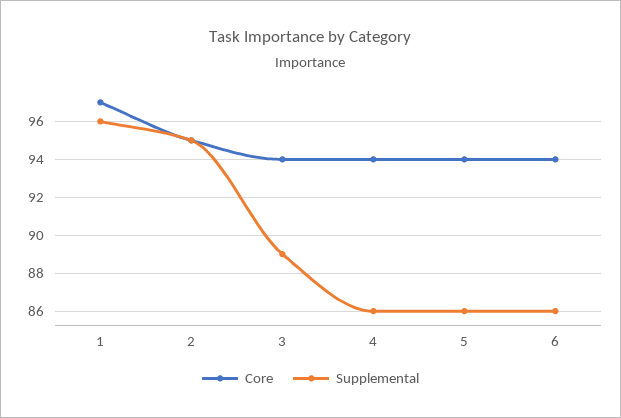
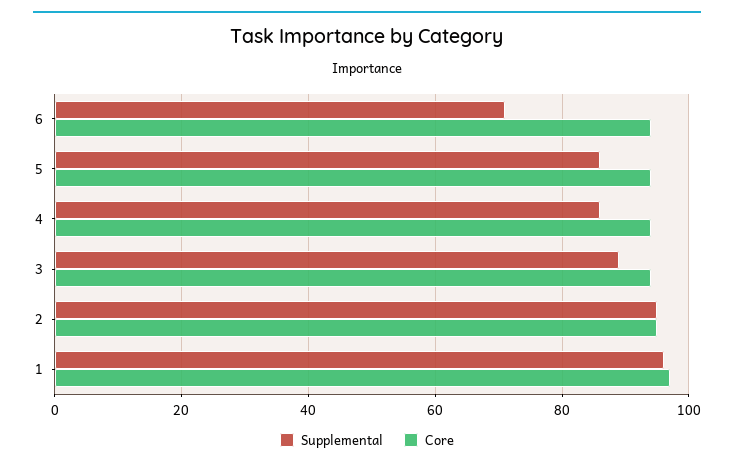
Supplemental, 6: 86 -> 70

